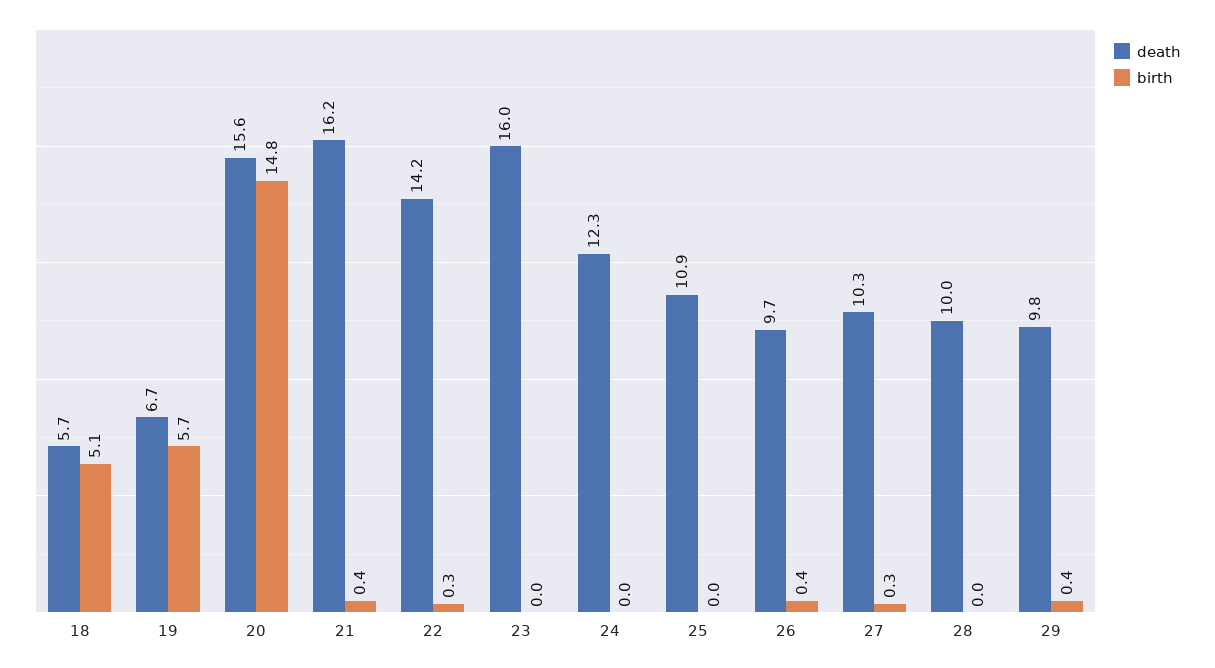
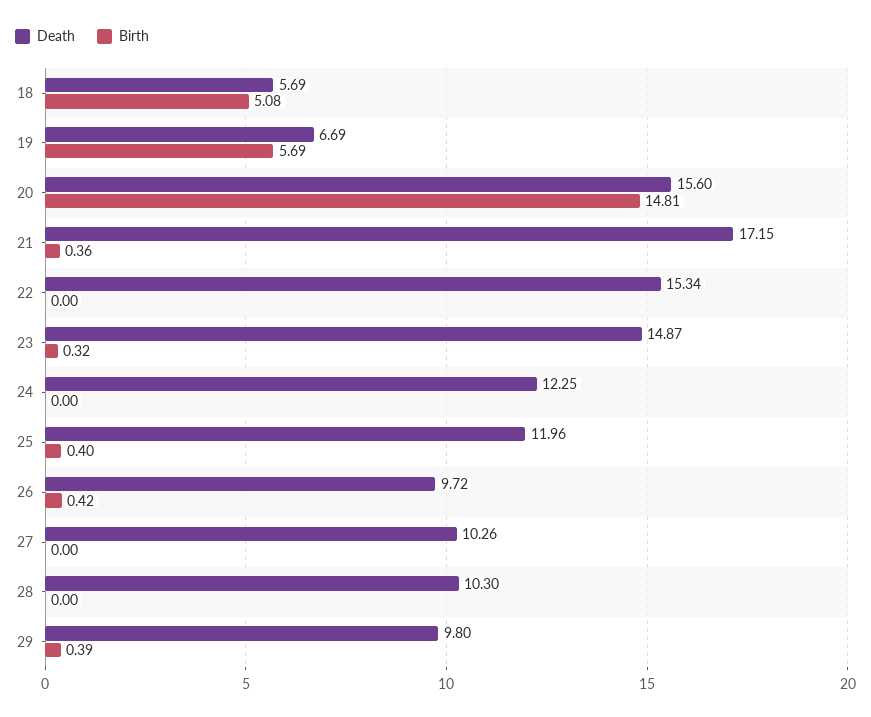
death, 21: 16.2 -> 17.15
death, 22: 14.2 -> 15.34
birth, 22: 0.3 -> 0
death, 23: 16 -> 14.87
birth, 23: 0 -> 0.32
death, 25: 10.9 -> 11.96
birth, 25: 0 -> 0.4
birth, 27: 0.3 -> 0
death, 28: 10 -> 10.3

